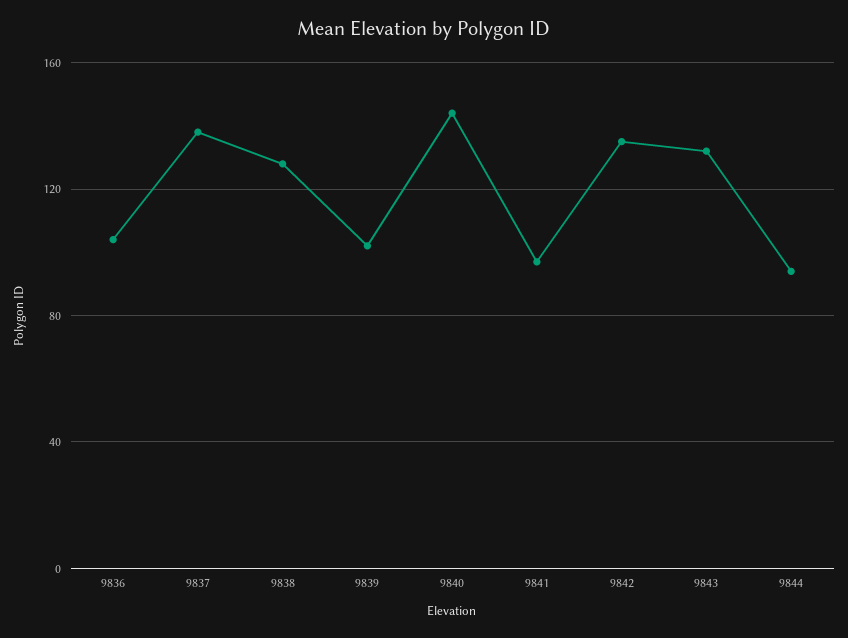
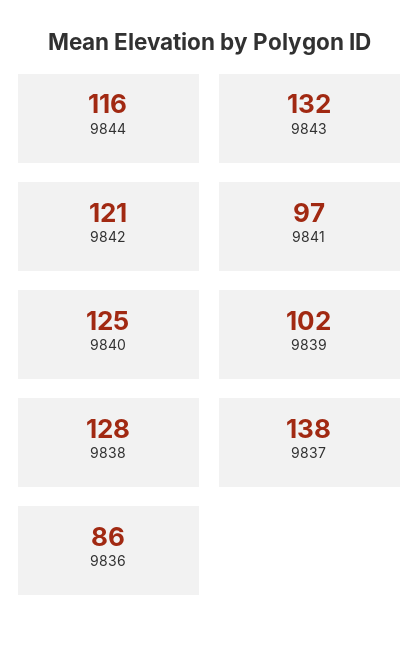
9836: 105 -> 86
9840: 145 -> 125
9842: 135 -> 121
9844: 95 -> 116

